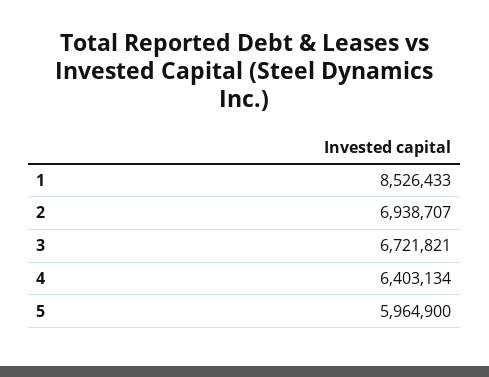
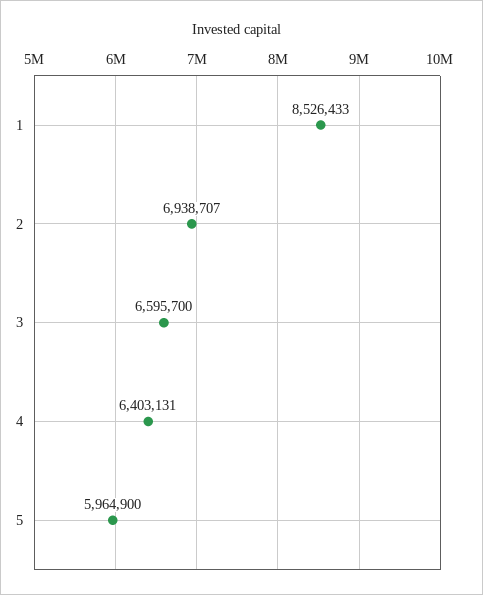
3: 6721821 -> 6595700
4: 6403134 -> 6403131

